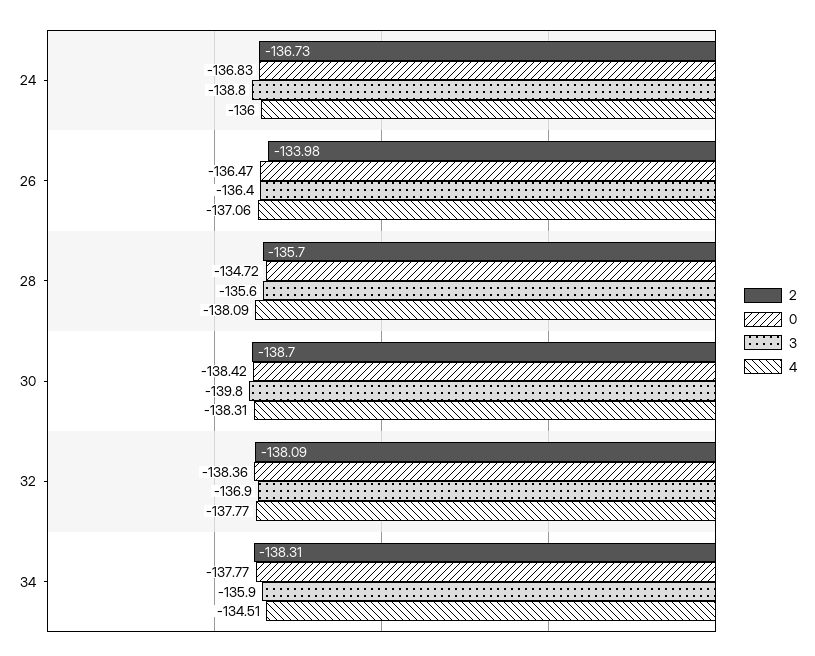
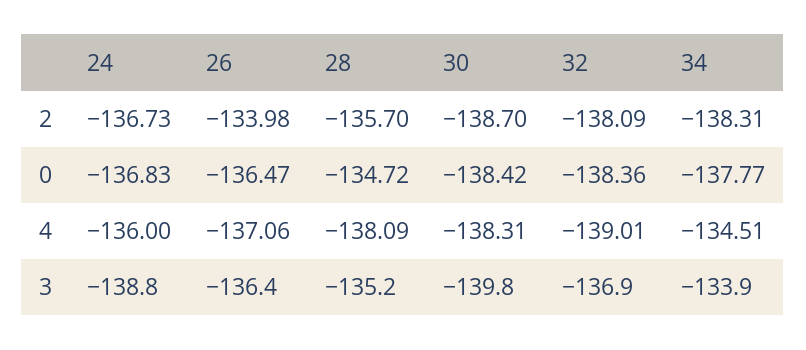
3, 28: -135.6 -> -135.2
4, 32: -137.77 -> -139.01
3, 34: -135.9 -> -133.9

